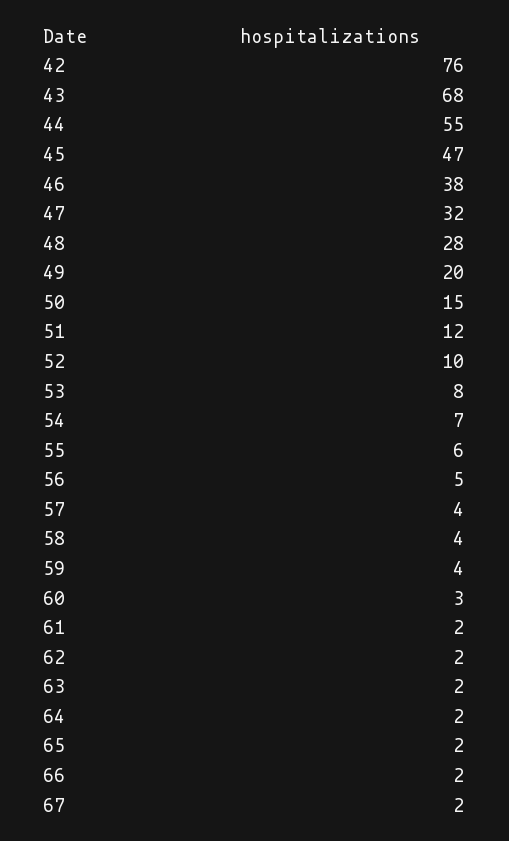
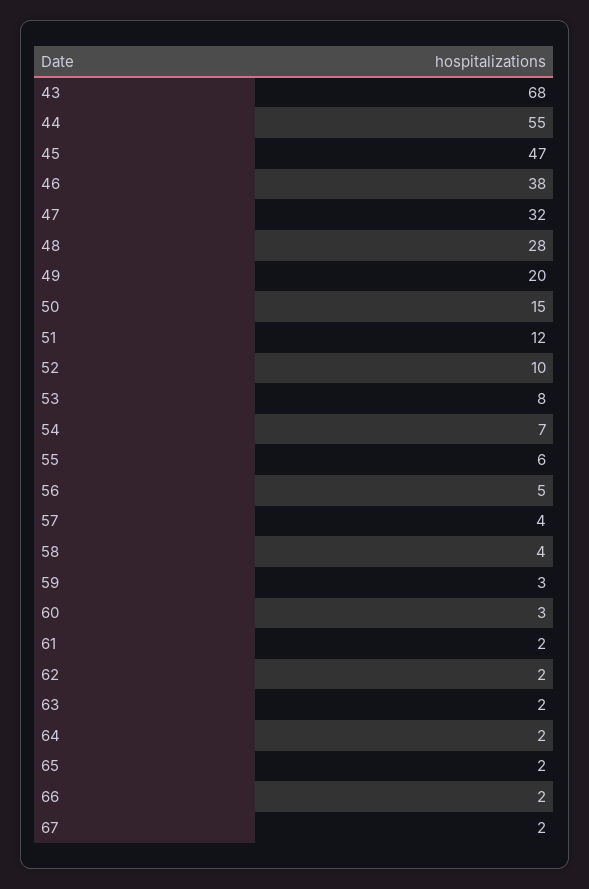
42: 76 -> none
59: 4 -> 3

